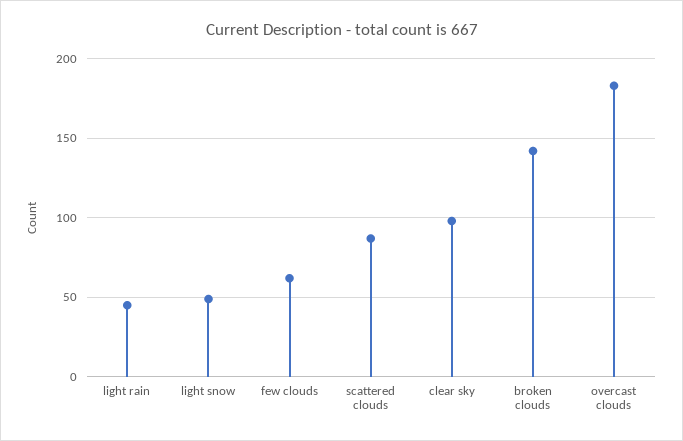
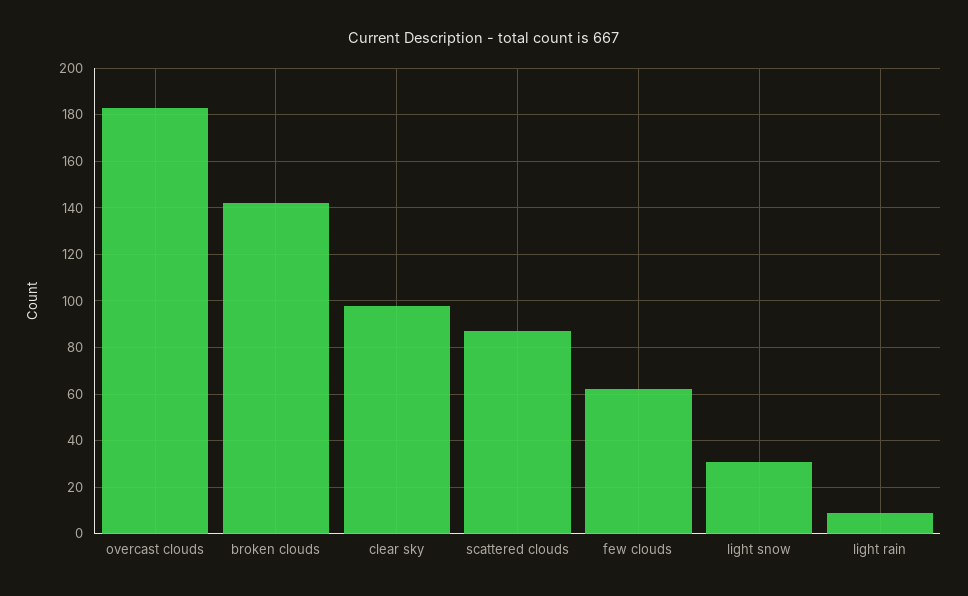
light rain: 45 -> 10
light snow: 50 -> 30

